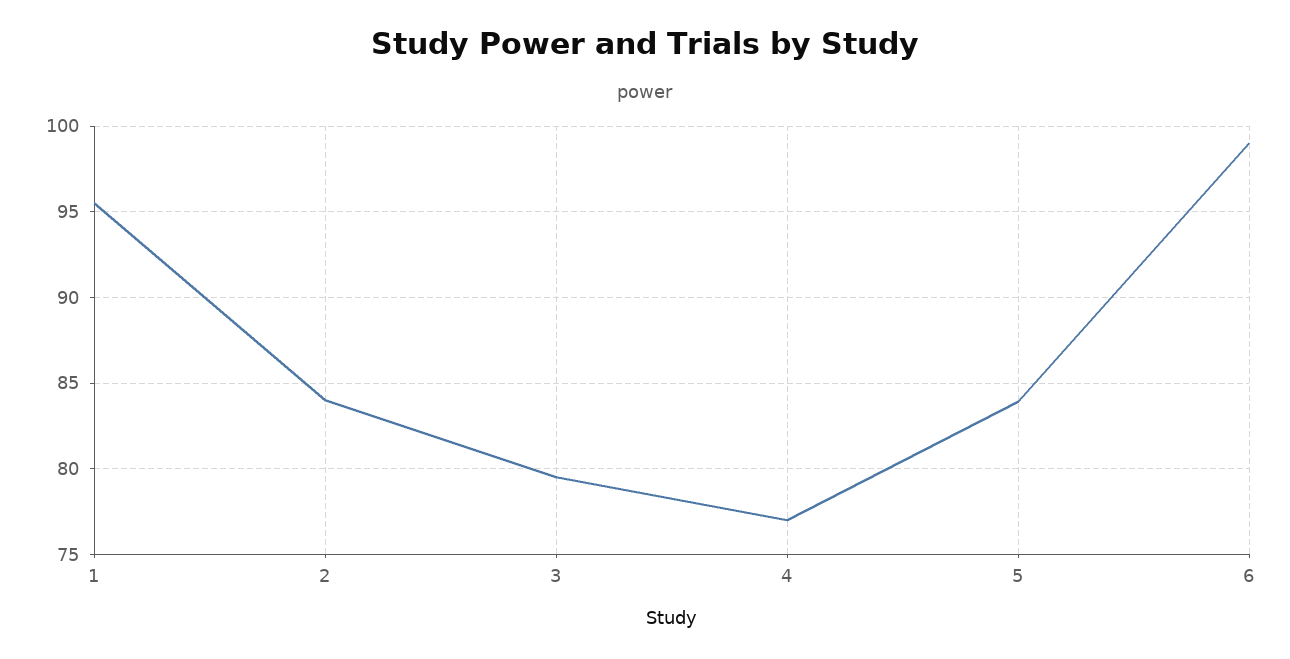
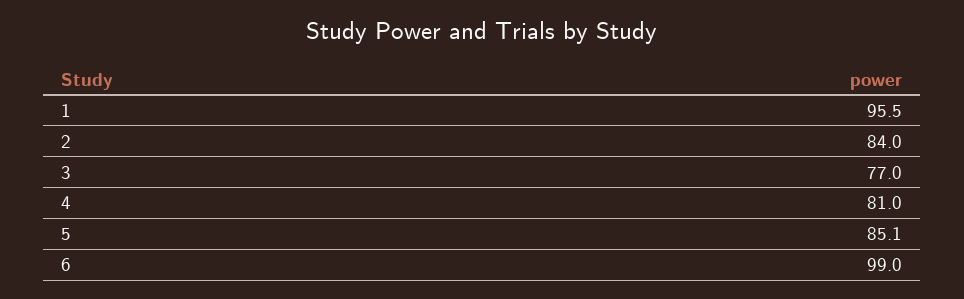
3: 79.5 -> 77
4: 77 -> 81
5: 84 -> 85.1

